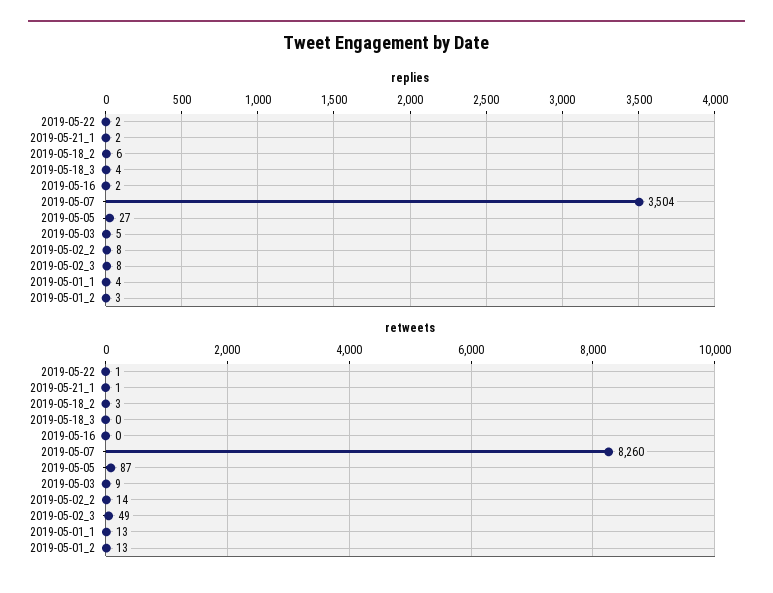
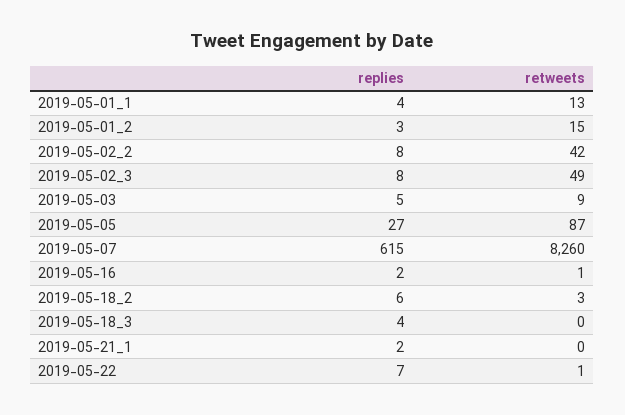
replies, 2019-05-22: 2 -> 7
replies, 2019-05-07: 3504 -> 615
retweets, 2019-05-21_1: 1 -> 0
retweets, 2019-05-16: 0 -> 1
retweets, 2019-05-02_2: 14 -> 42
retweets, 2019-05-01_2: 13 -> 15

